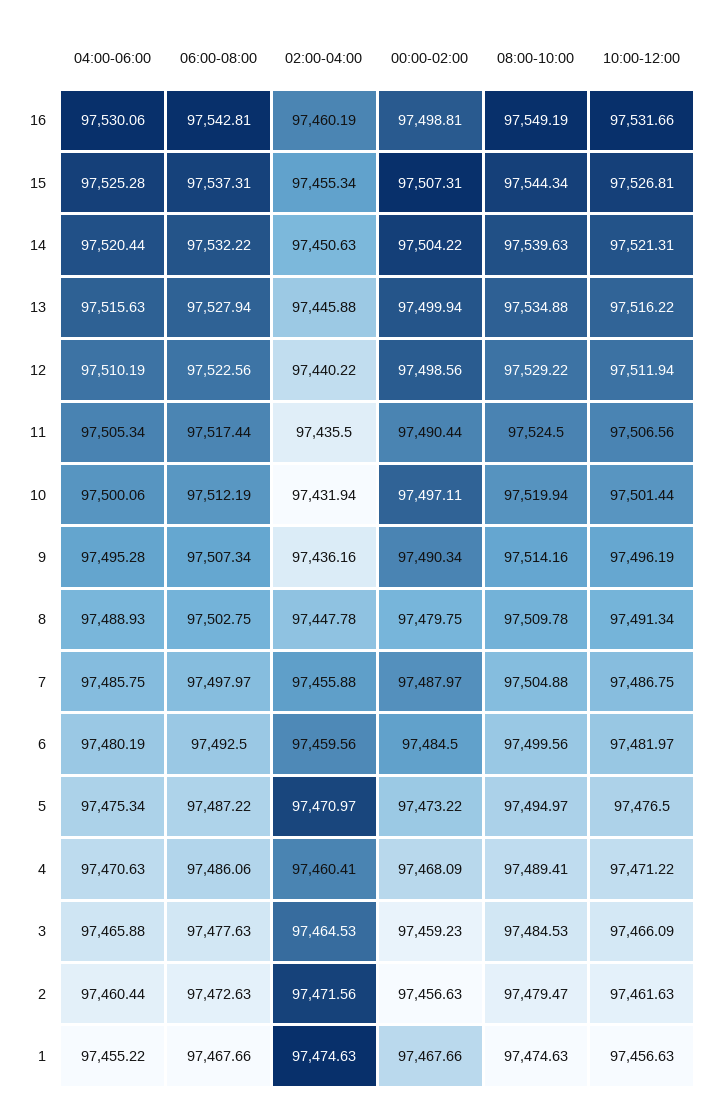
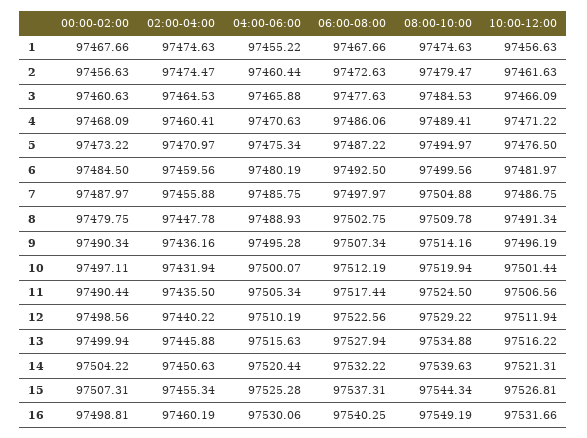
06:00-08:00, 16: 97542.81 -> 97540.25
04:00-06:00, 10: 97500.06 -> 97500.07
00:00-02:00, 3: 97459.23 -> 97460.63
02:00-04:00, 2: 97471.56 -> 97474.47

